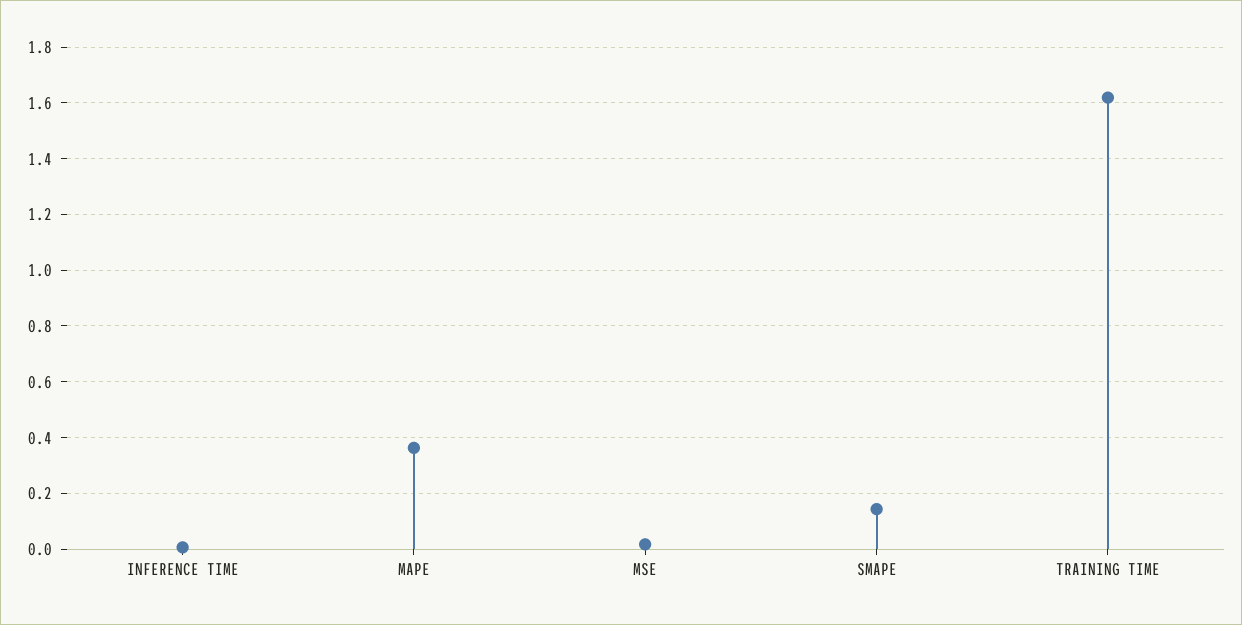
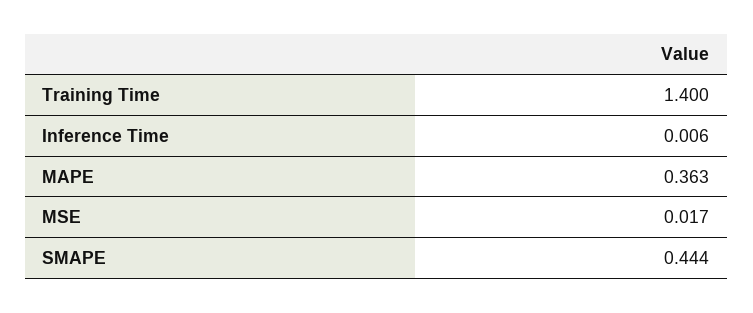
SMAPE: 0.15 -> 0.444
TRAINING TIME: 1.625 -> 1.4

